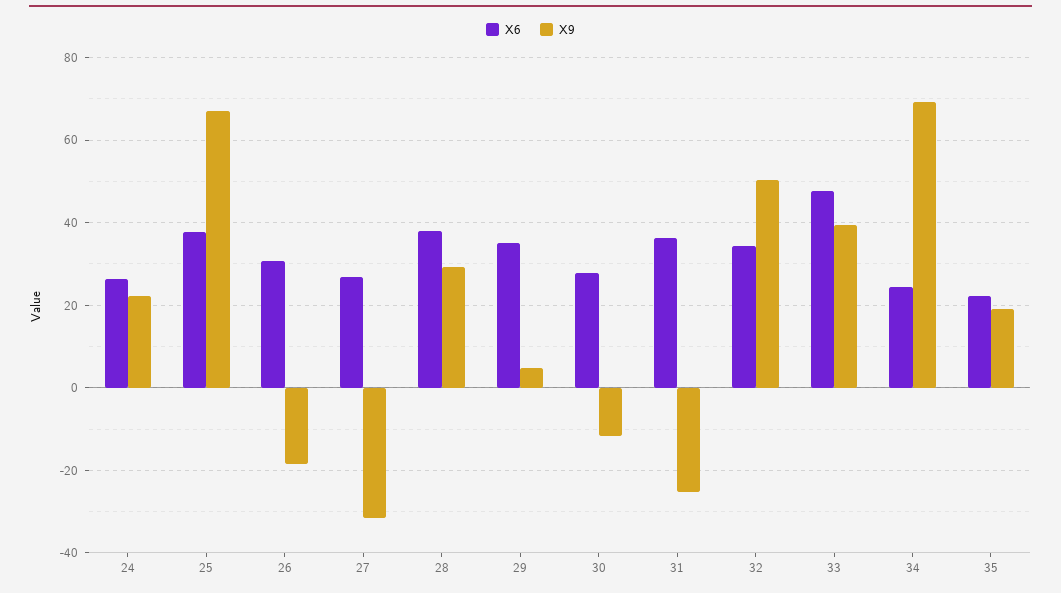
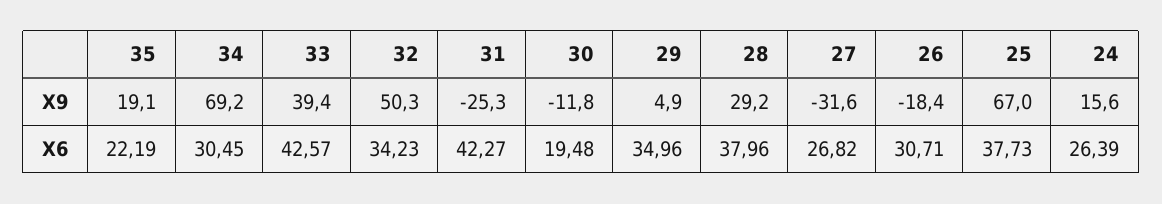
X9, 24: 22 -> 15.6
X6, 30: 28 -> 19.48
X6, 31: 36 -> 42.27
X6, 33: 48 -> 42.57
X6, 34: 24 -> 30.45

